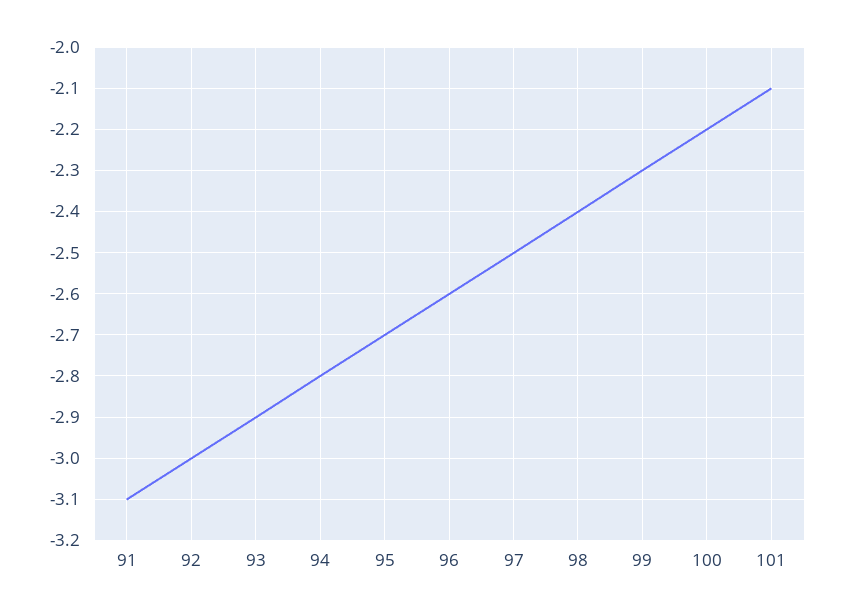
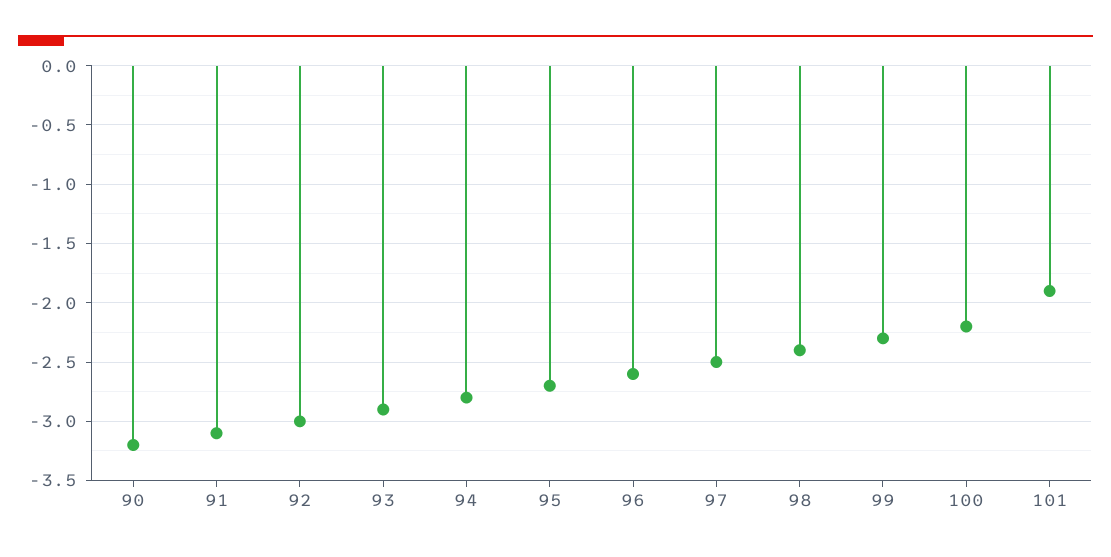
101: -2.1 -> -1.9
90: none -> -3.2

